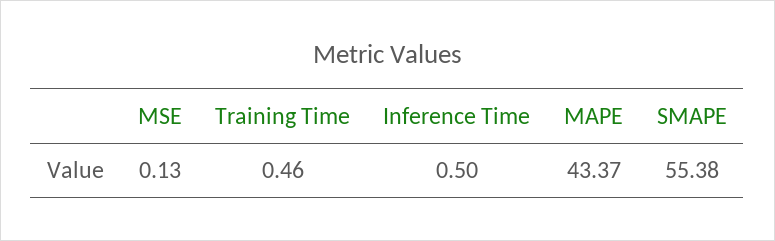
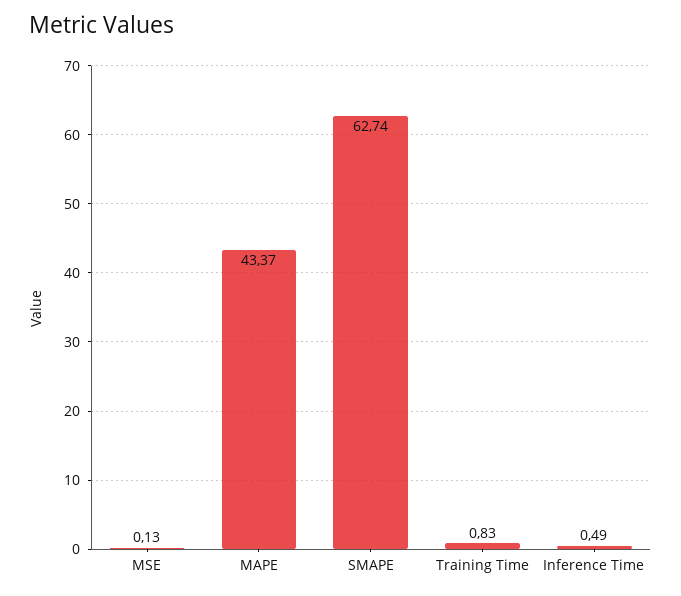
Training Time: 0.46 -> 0.83
Inference Time: 0.5 -> 0.49
SMAPE: 55.38 -> 62.74

